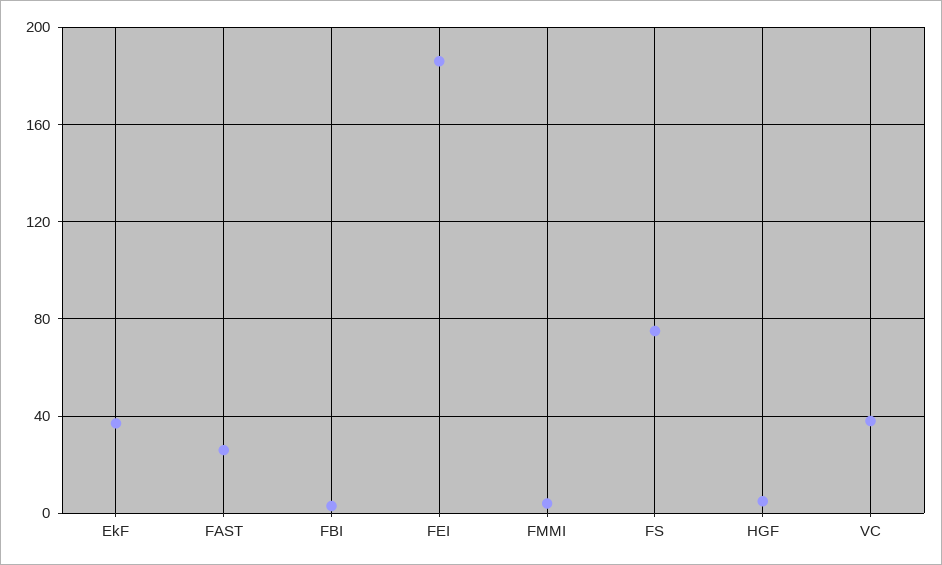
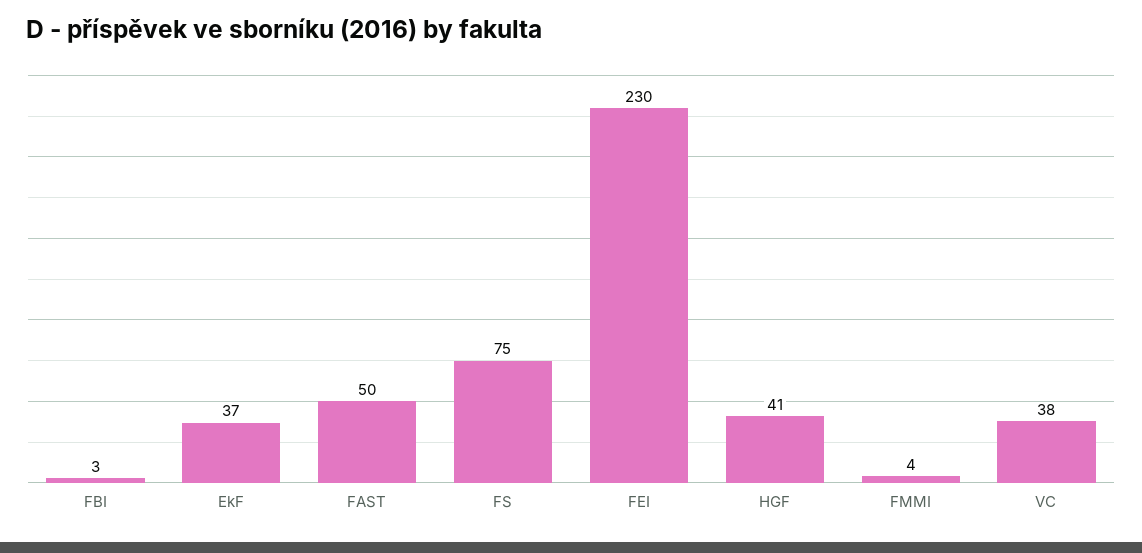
FAST: 25 -> 50
FEI: 185 -> 230
HGF: 5 -> 41

